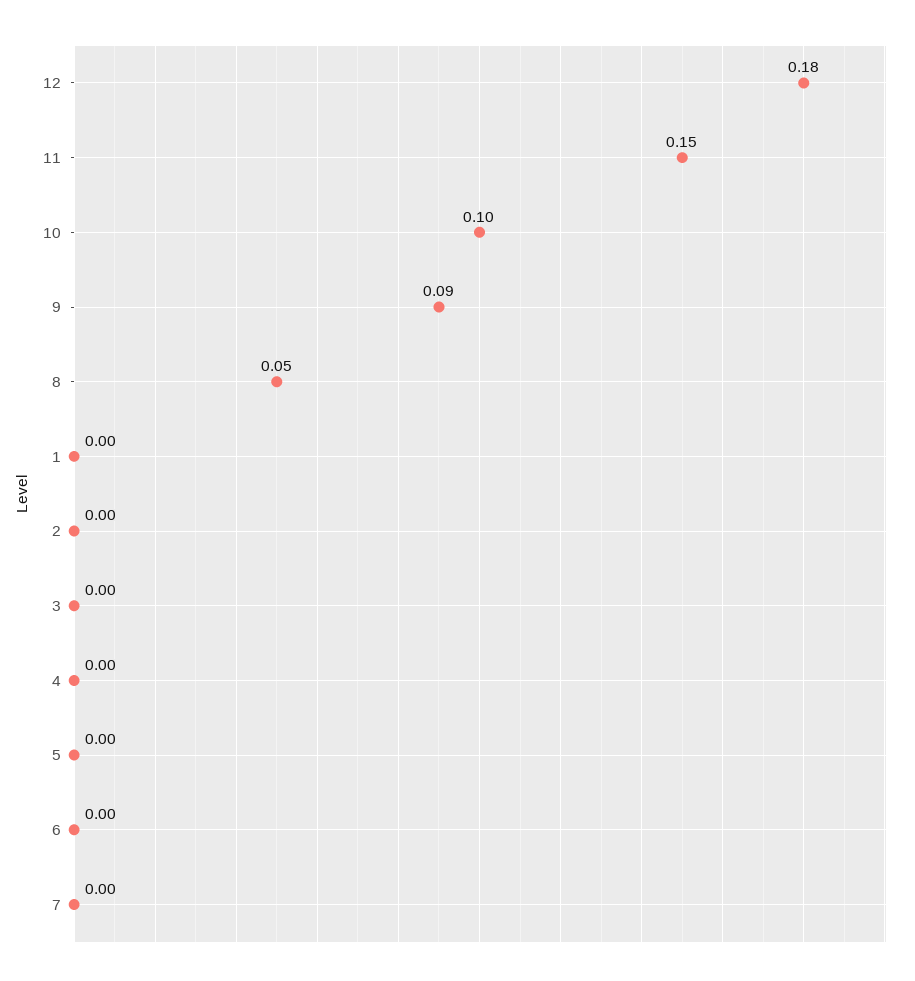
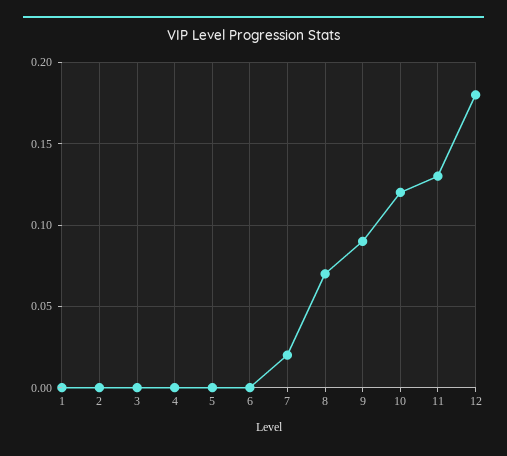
11: 0.15 -> 0.13
10: 0.1 -> 0.12
8: 0.05 -> 0.07
7: 0 -> 0.02

